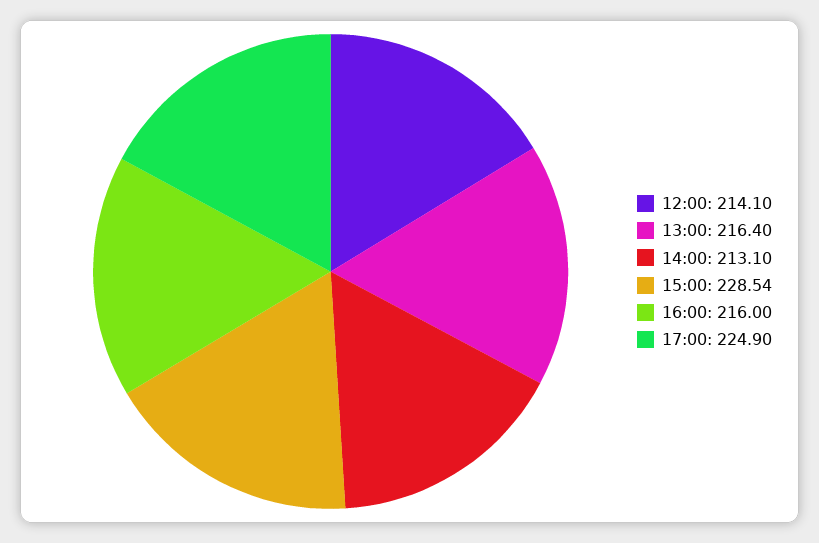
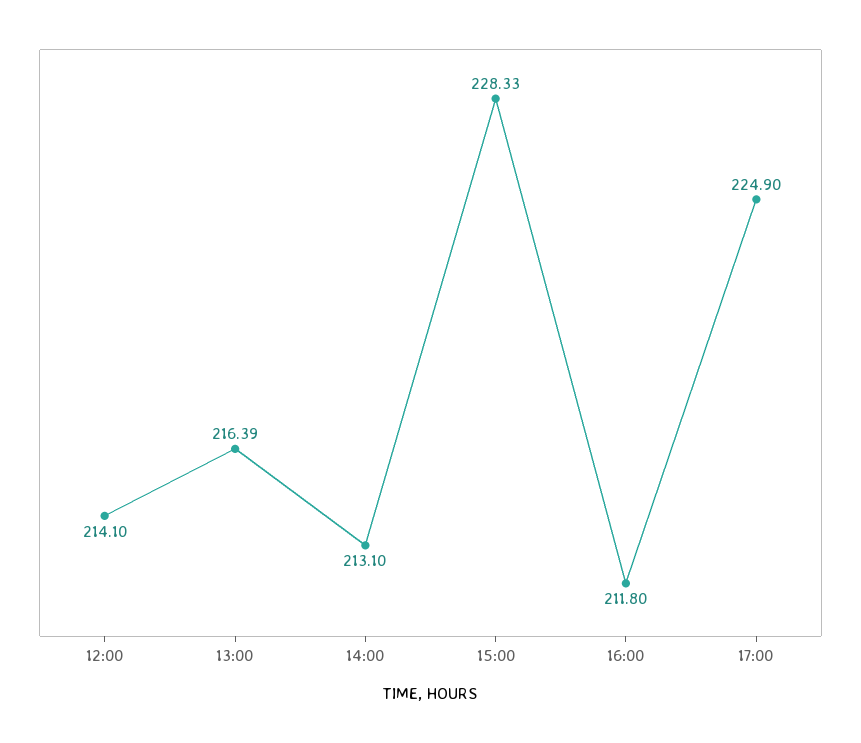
13:00: 216.4 -> 216.39
15:00: 228.54 -> 228.33
16:00: 216 -> 211.8

